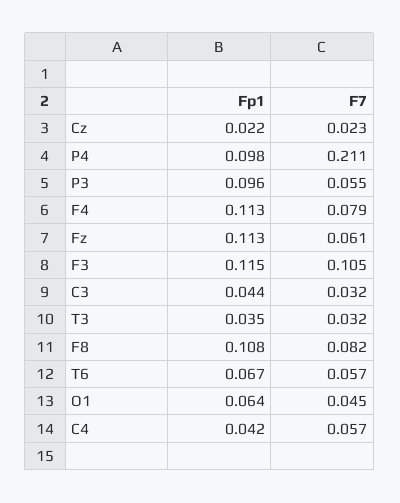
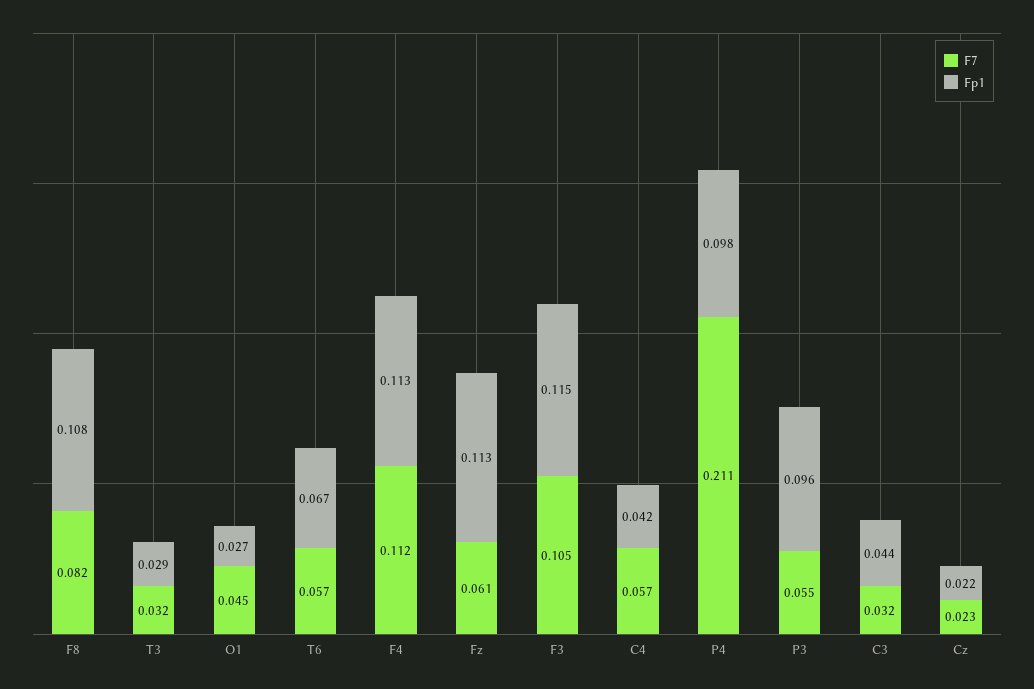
F7, F4: 0.079 -> 0.112
Fp1, T3: 0.035 -> 0.029
Fp1, O1: 0.064 -> 0.027

